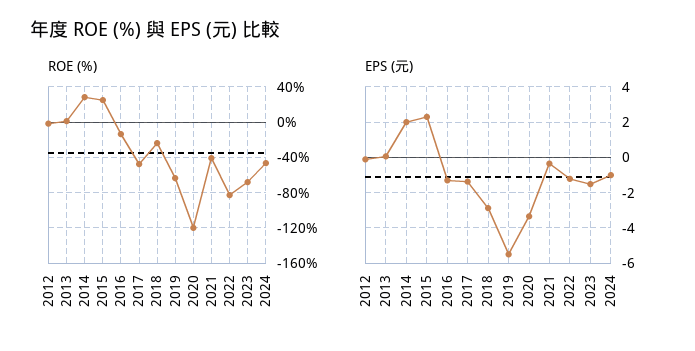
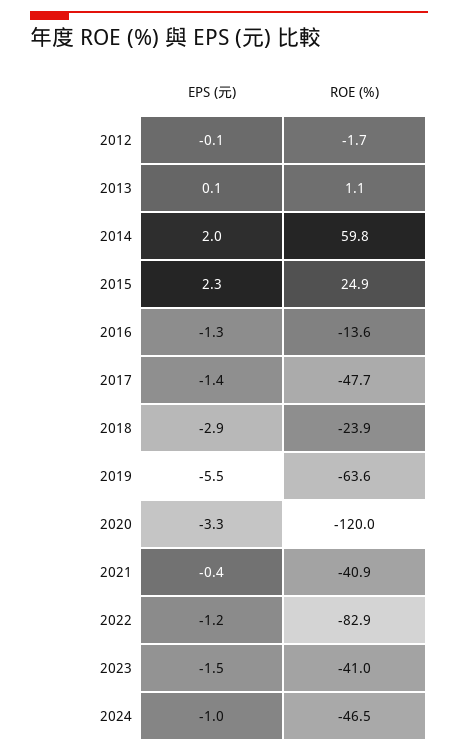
ROE (%), 2014: 30 -> 59.8
ROE (%), 2023: -70 -> -41

